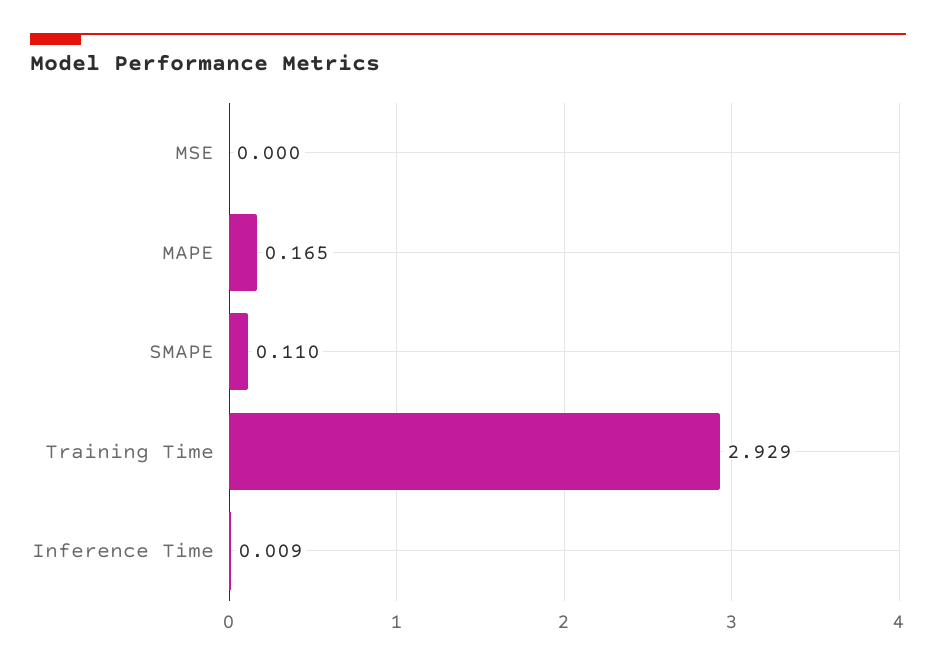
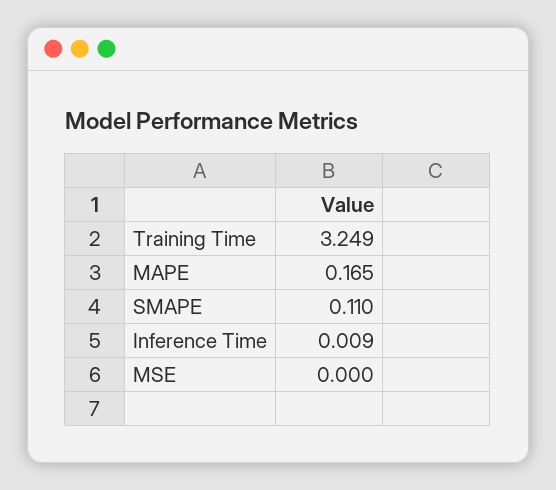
Training Time: 2.929 -> 3.249

